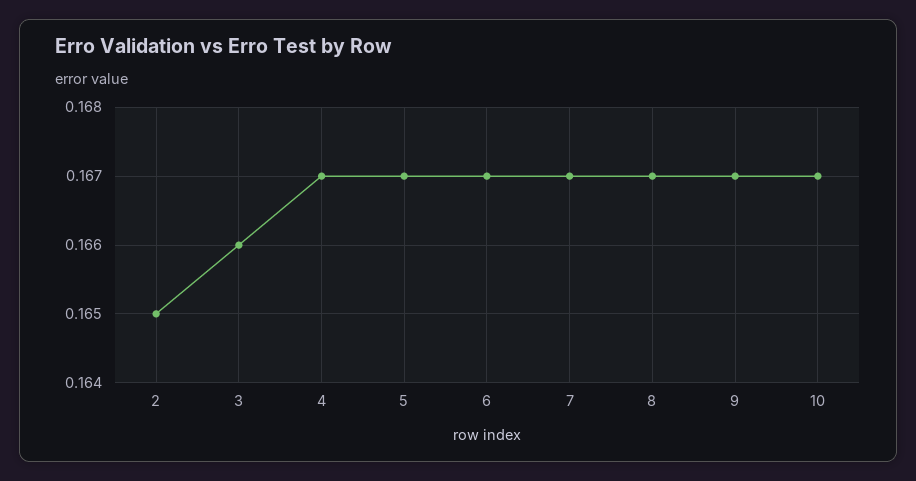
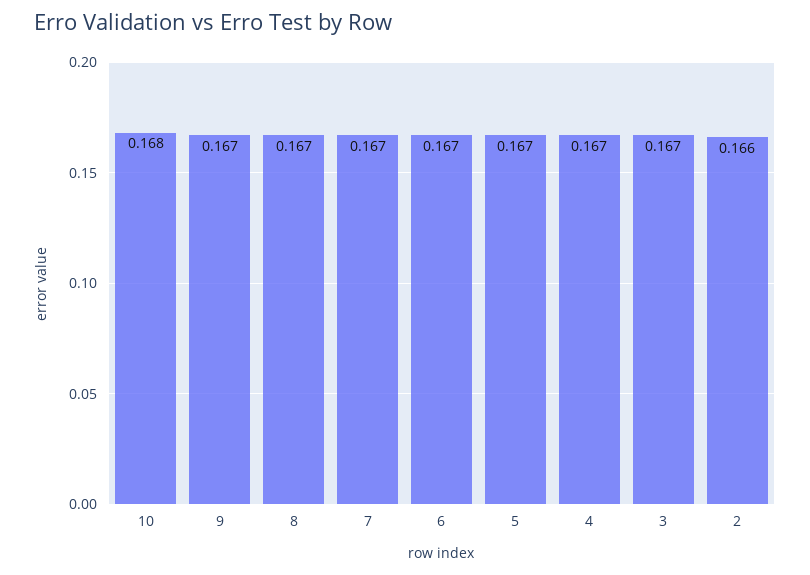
2: 0.165 -> 0.166
3: 0.166 -> 0.167
10: 0.167 -> 0.168

